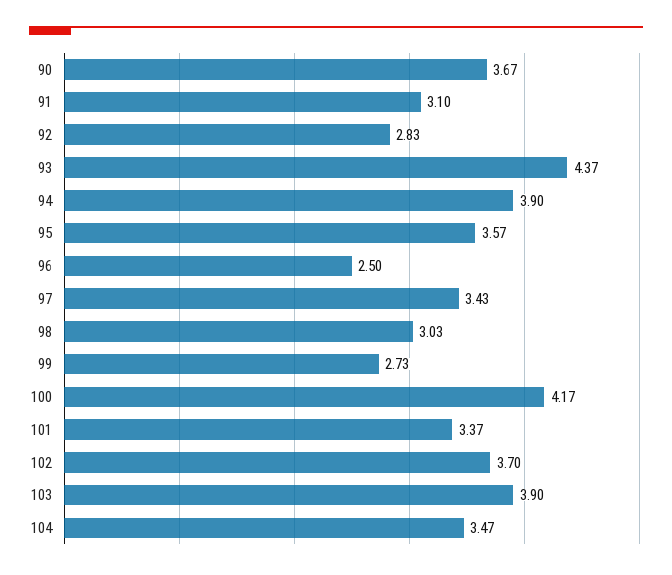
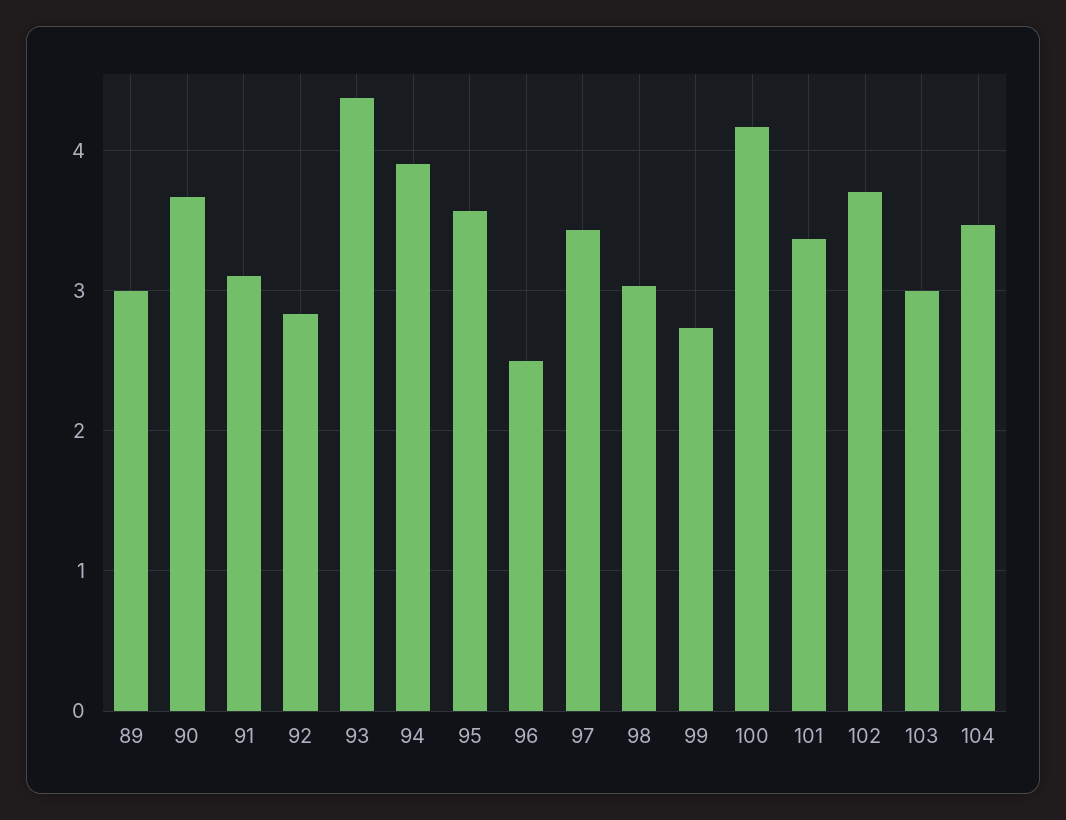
103: 3.9 -> 3
89: none -> 3

